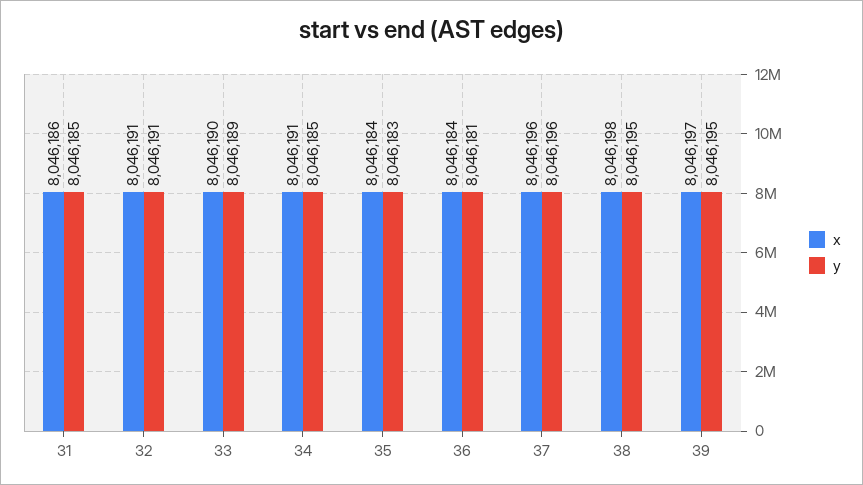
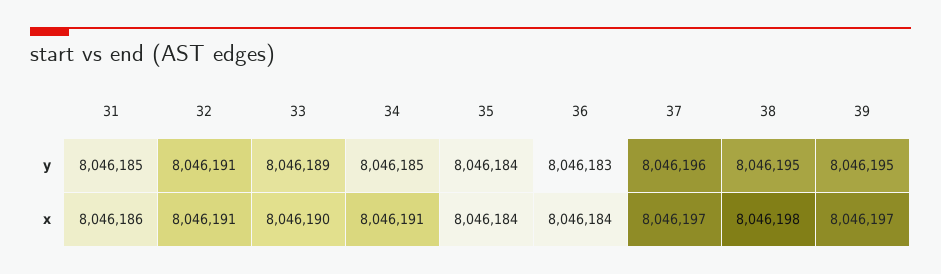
y, 35: 8046183 -> 8046184
y, 36: 8046181 -> 8046183
x, 37: 8046196 -> 8046197

